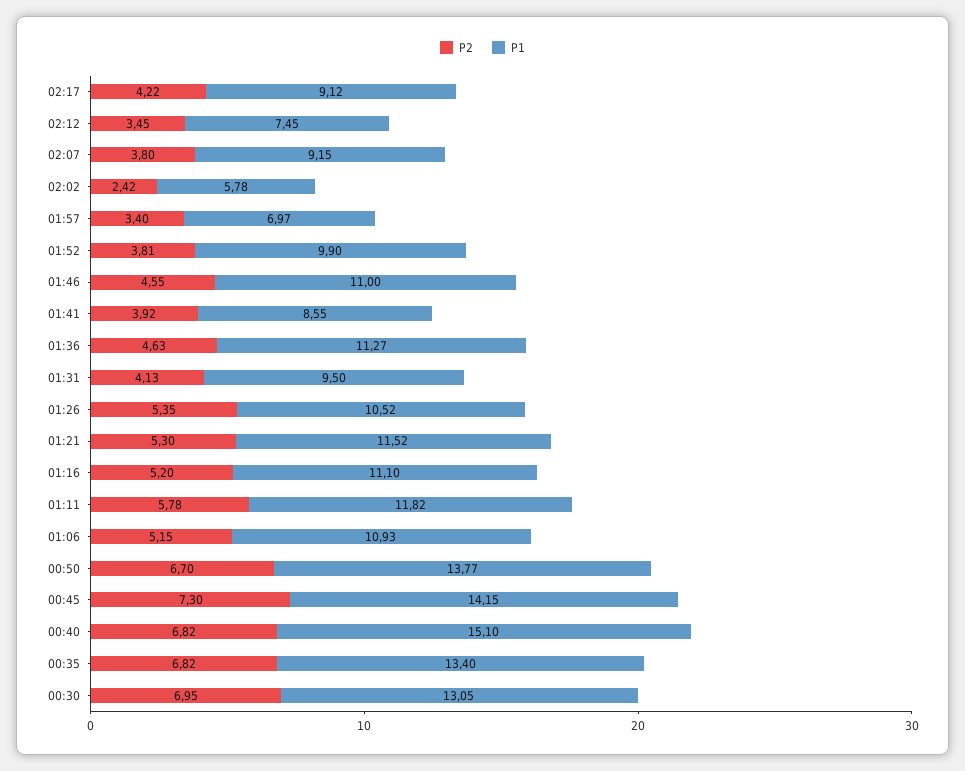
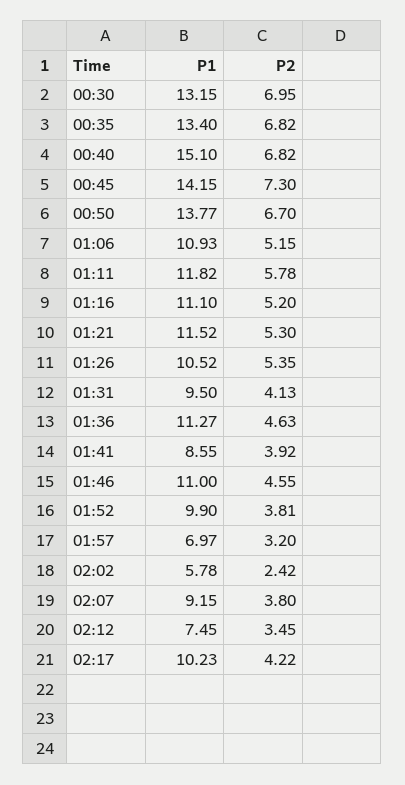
P1, 02:17: 9.12 -> 10.23
P2, 01:57: 3.4 -> 3.2
P1, 00:30: 13.05 -> 13.15

